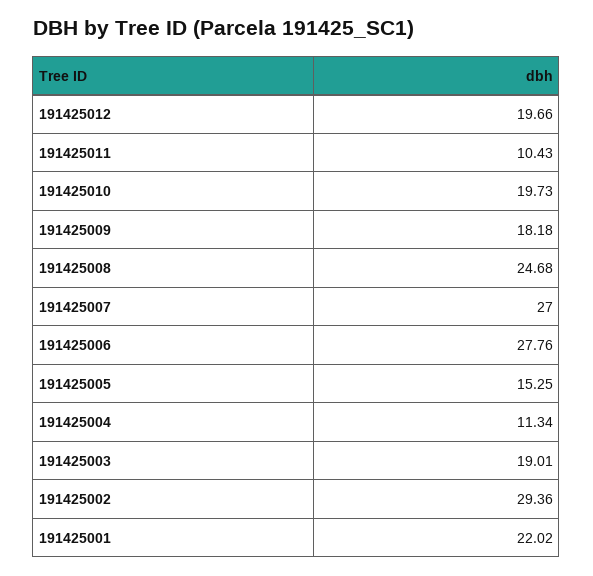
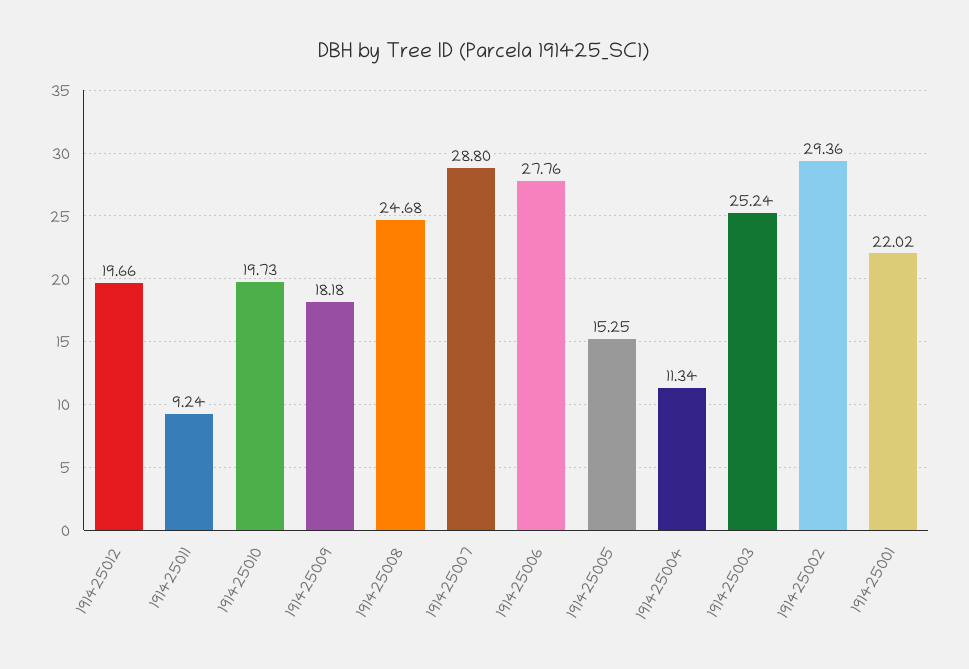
191425011: 10.43 -> 9.24
191425007: 27 -> 28.8
191425003: 19.01 -> 25.24

